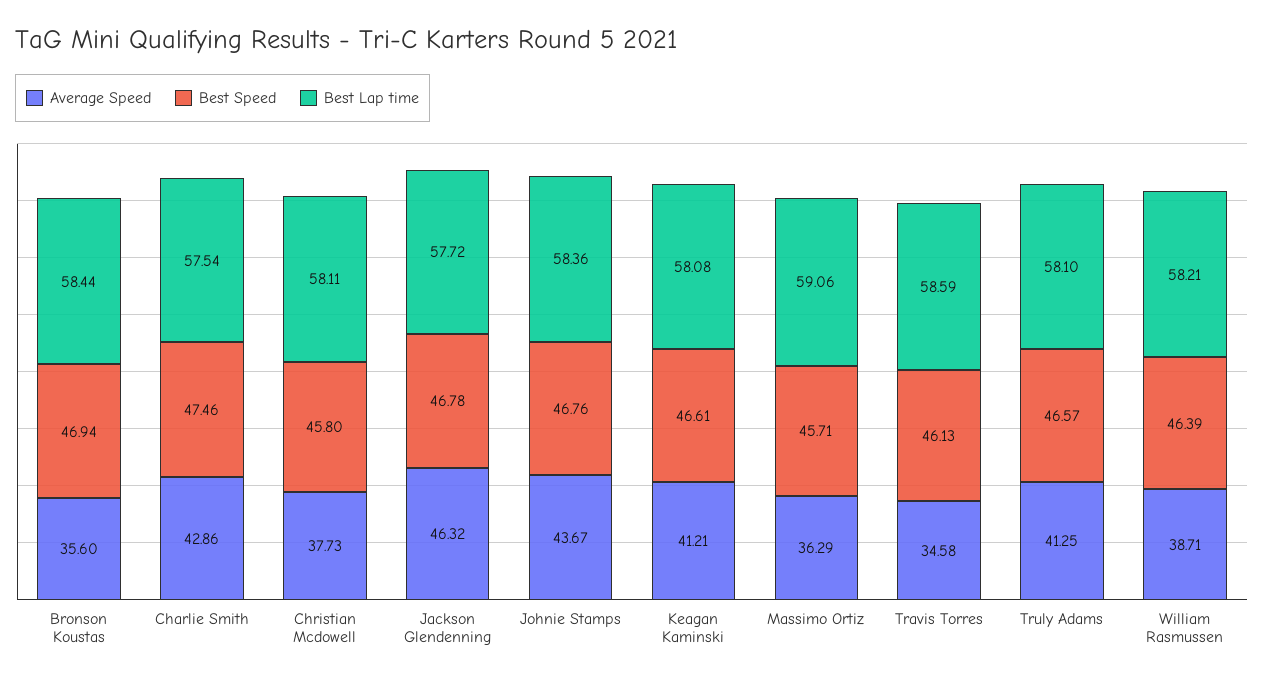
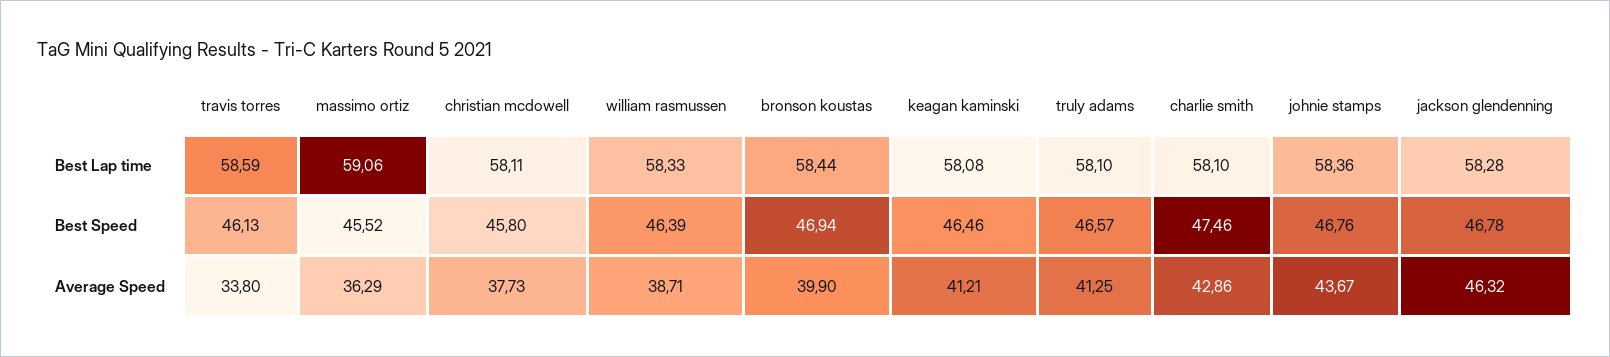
Average Speed, Bronson Koustas: 35.6 -> 39.9
Best Lap time, Charlie Smith: 57.54 -> 58.1
Best Lap time, Jackson Glendenning: 57.72 -> 58.28
Best Speed, Keagan Kaminski: 46.61 -> 46.46
Best Speed, Massimo Ortiz: 45.71 -> 45.52
Average Speed, Travis Torres: 34.58 -> 33.8
Best Lap time, William Rasmussen: 58.21 -> 58.33

